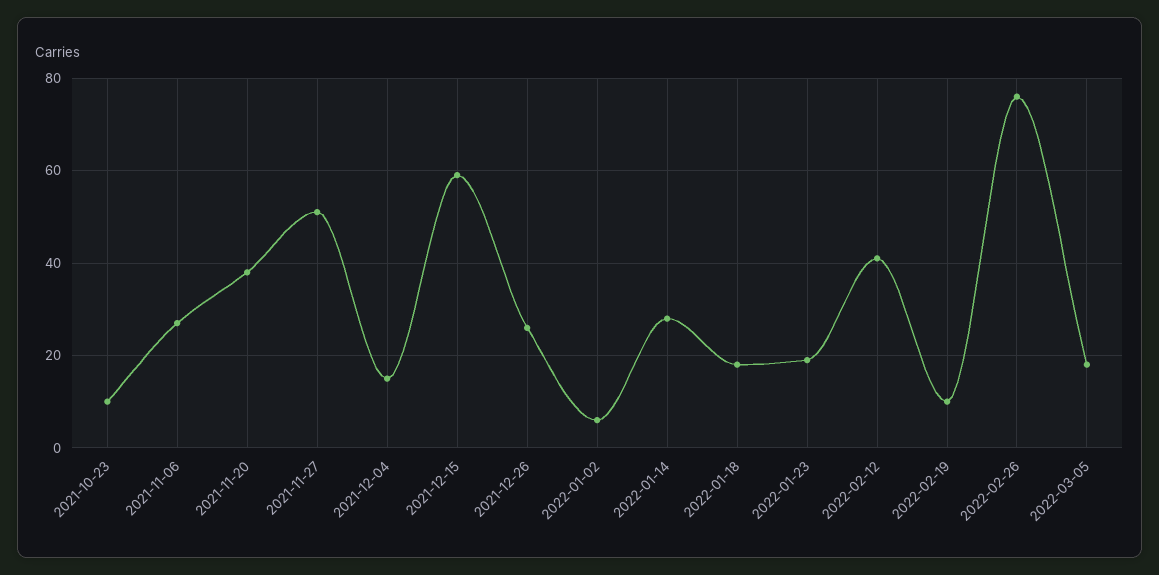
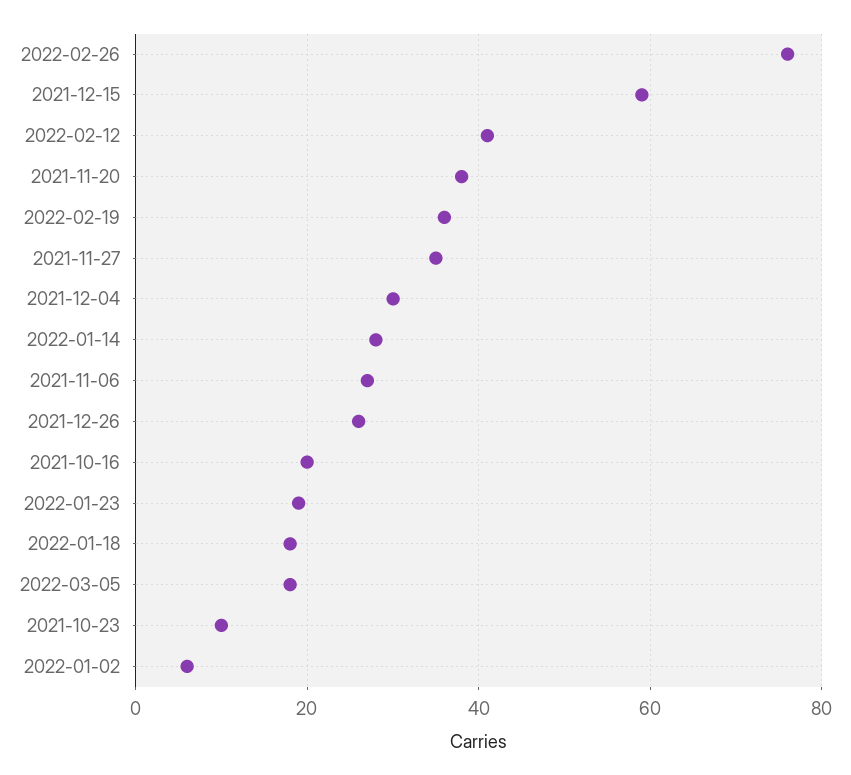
2021-11-27: 50 -> 35
2021-12-04: 15 -> 30
2022-02-19: 10 -> 35
2021-10-16: none -> 20

